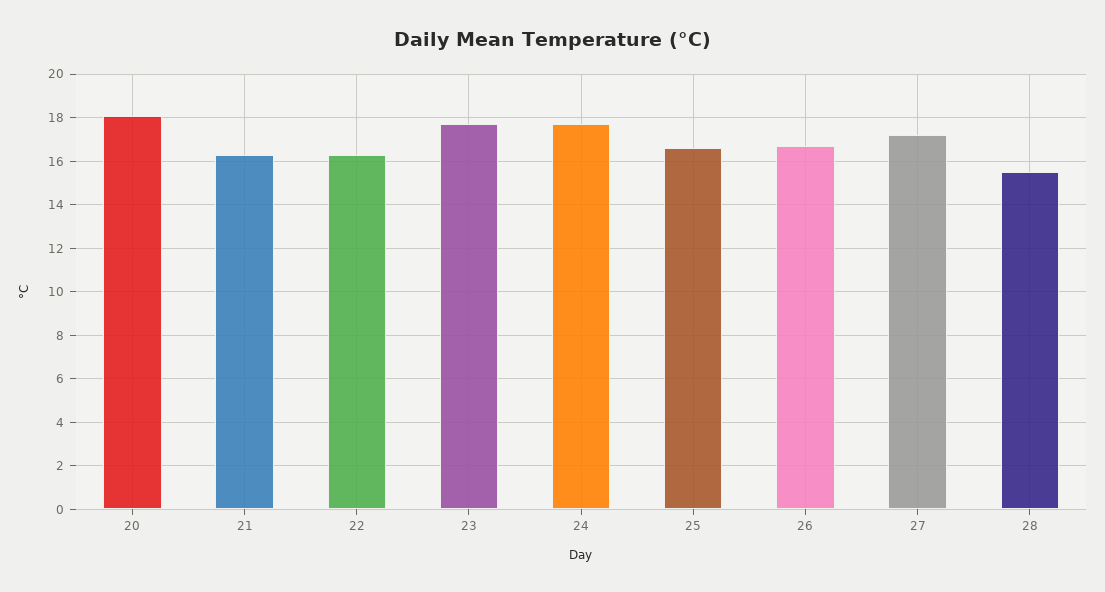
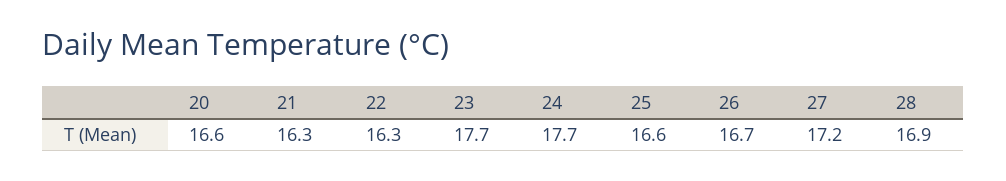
20: 18 -> 16.6
28: 15.5 -> 16.9

